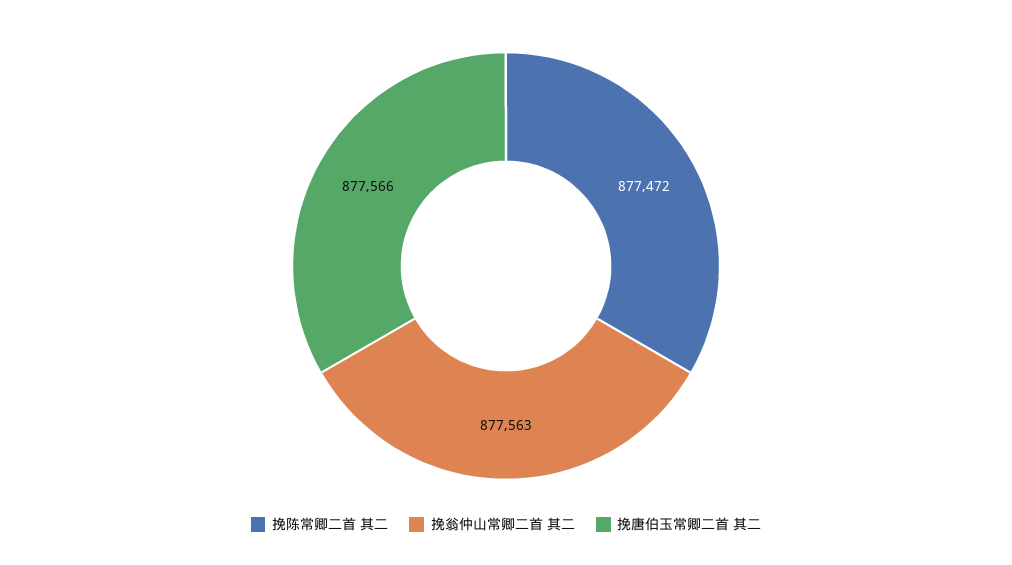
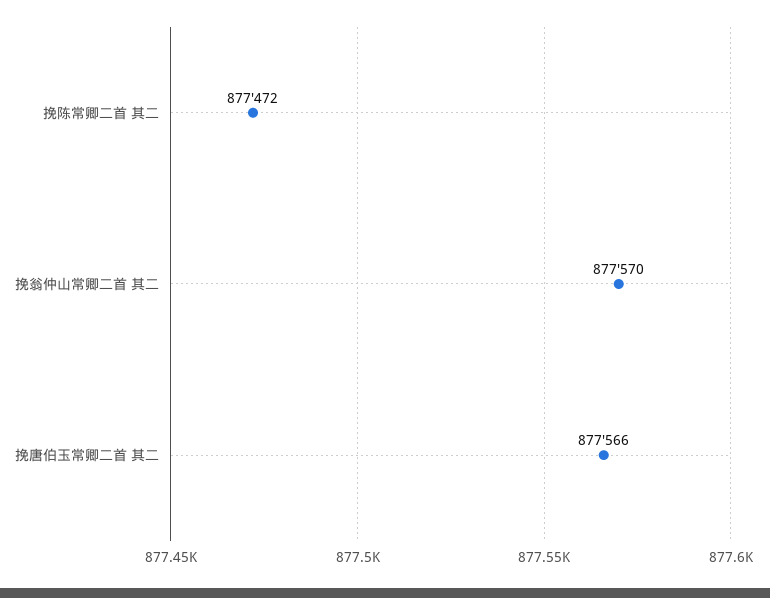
挽翁仲山常卿二首 其二: 877563 -> 877570

